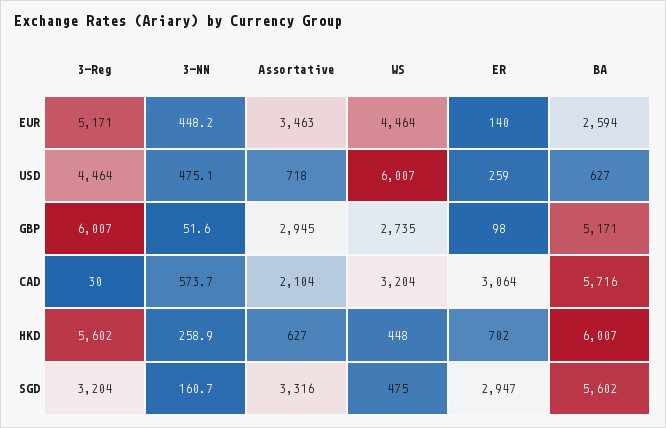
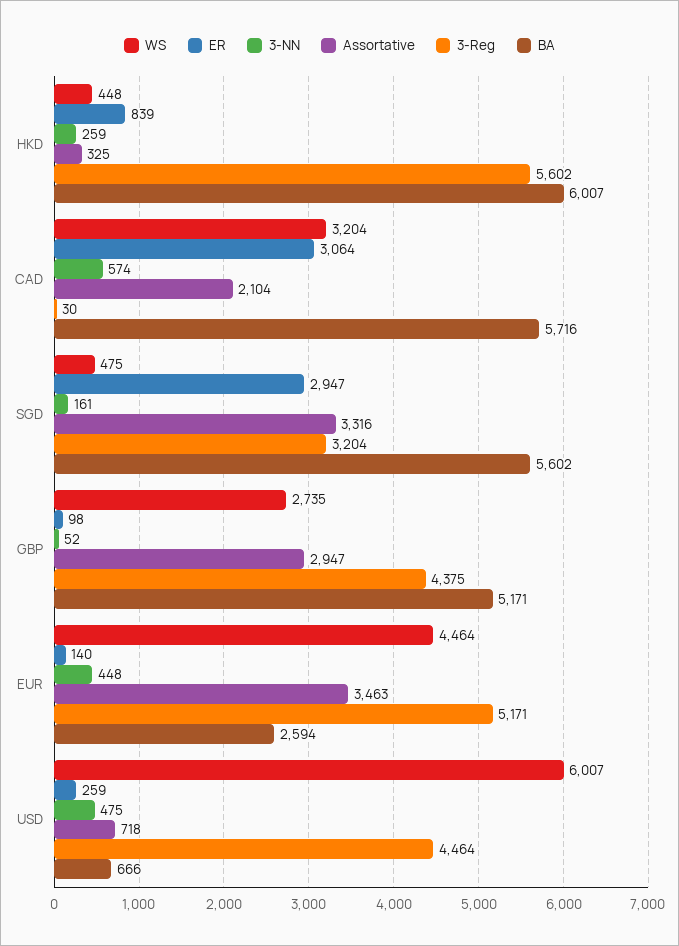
BA, USD: 627 -> 666
3-Reg, GBP: 6007 -> 4375
Assortative, GBP: 2945 -> 2947
Assortative, HKD: 627 -> 325
ER, HKD: 702 -> 839

